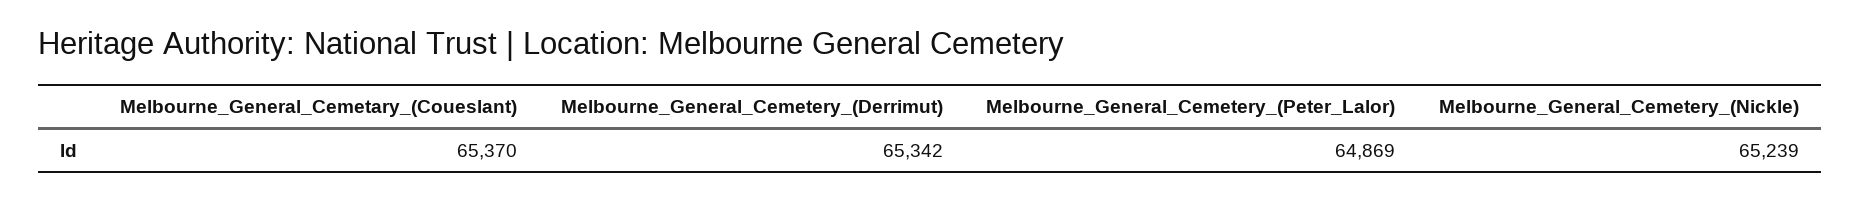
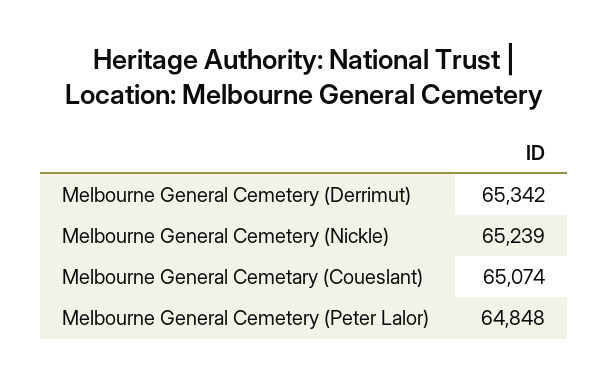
Melbourne_General_Cemetary_(Coueslant): 65370 -> 65074
Melbourne_General_Cemetery_(Peter_Lalor): 64869 -> 64848

